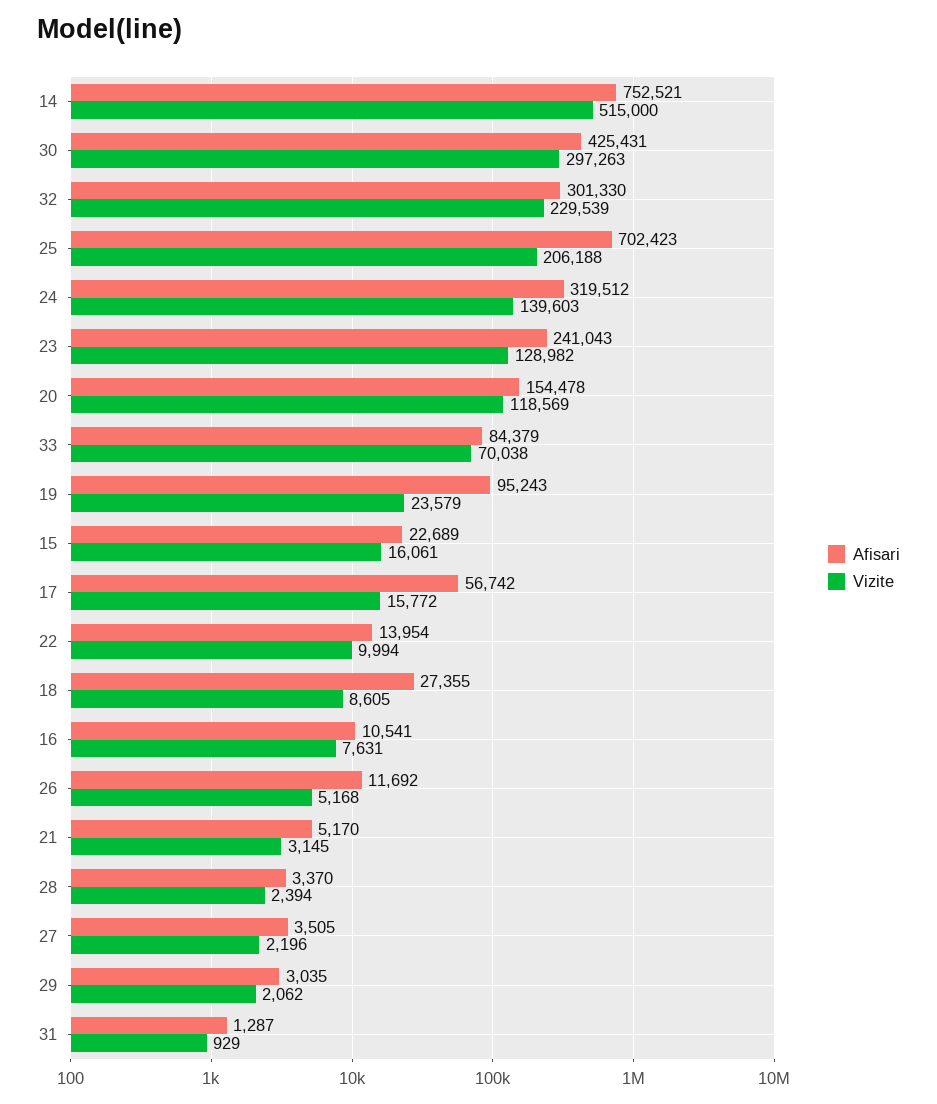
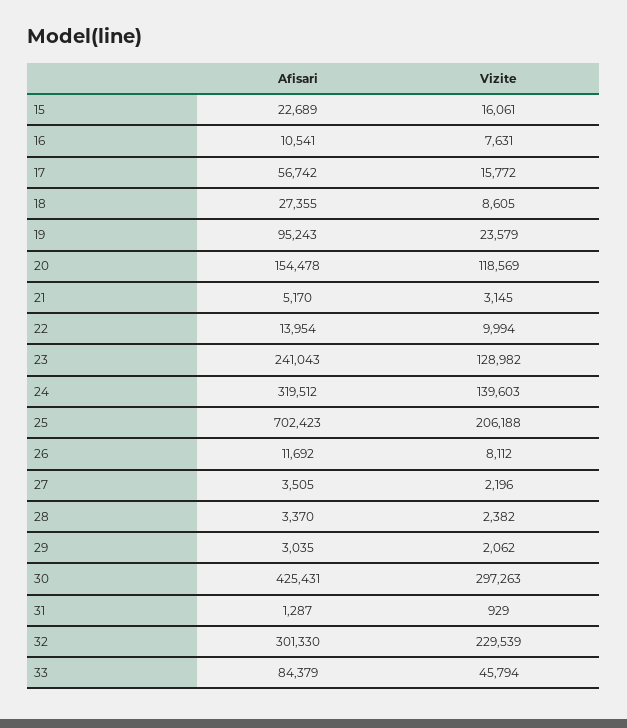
Afisari, 14: 752521 -> none
Vizite, 14: 515000 -> none
Vizite, 33: 70038 -> 45794
Vizite, 26: 5168 -> 8112
Vizite, 28: 2394 -> 2382

